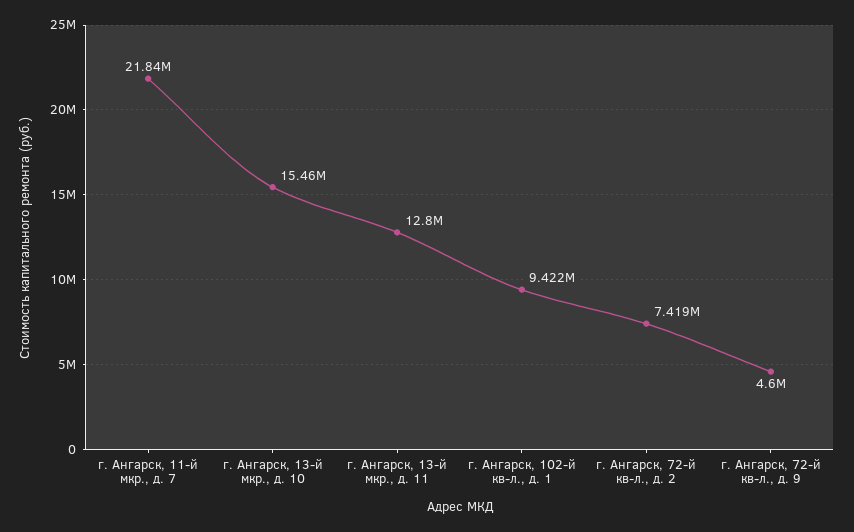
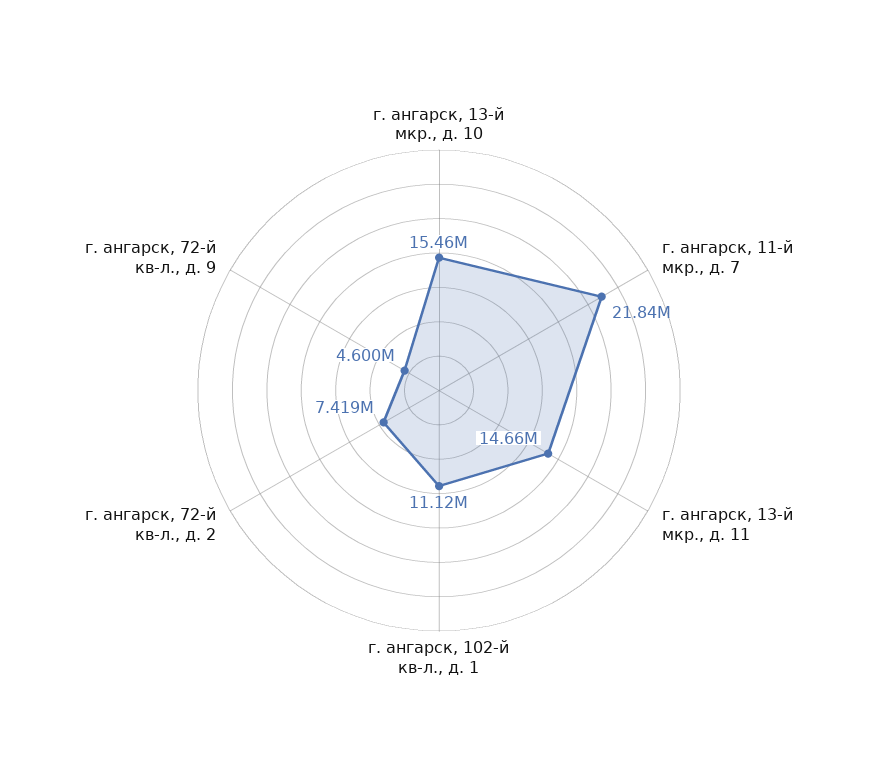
г. Ангарск, 13-й мкр., д. 11: 12800000 -> 14660000
г. Ангарск, 102-й кв-л., д. 1: 9422000 -> 11120000

